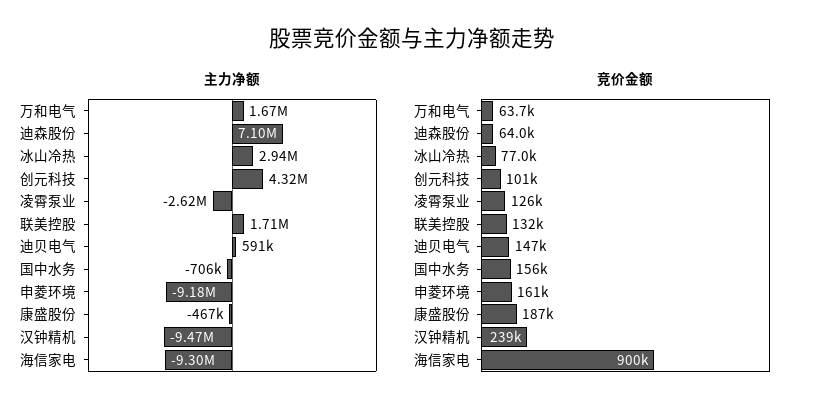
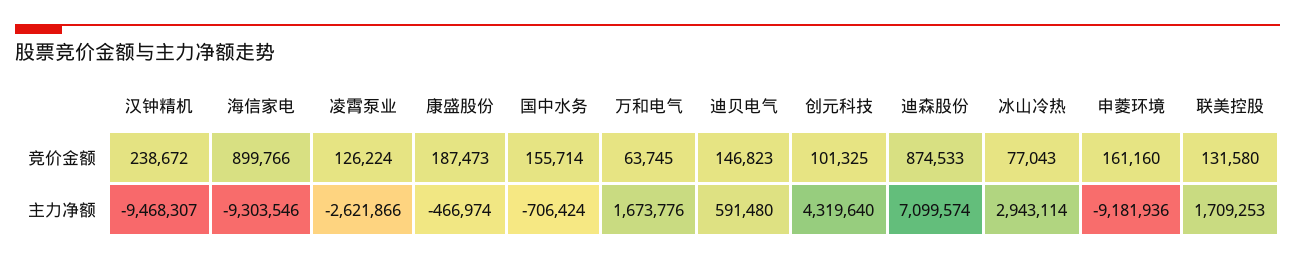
竞价金额, 迪森股份: 64000 -> 874533

